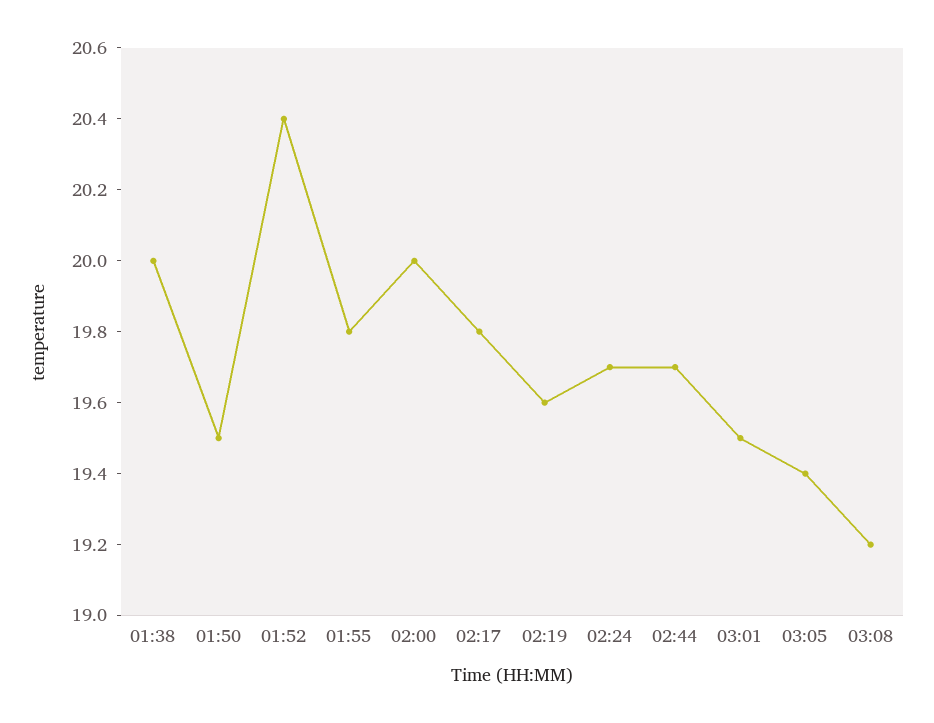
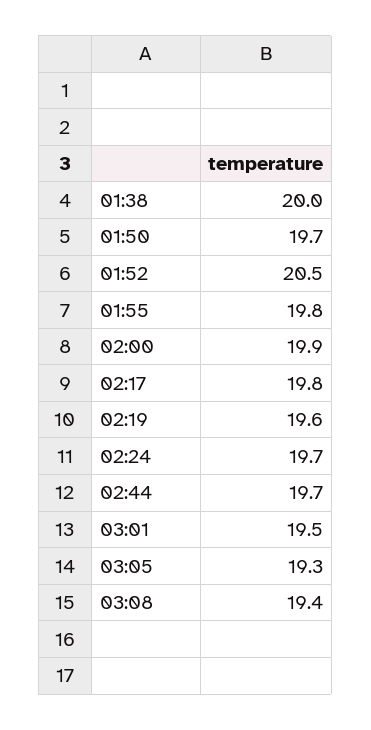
01:50: 19.5 -> 19.7
01:52: 20.4 -> 20.5
02:00: 20 -> 19.9
03:05: 19.4 -> 19.3
03:08: 19.2 -> 19.4

